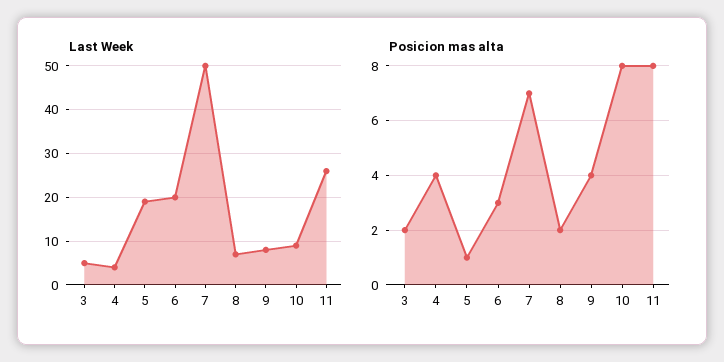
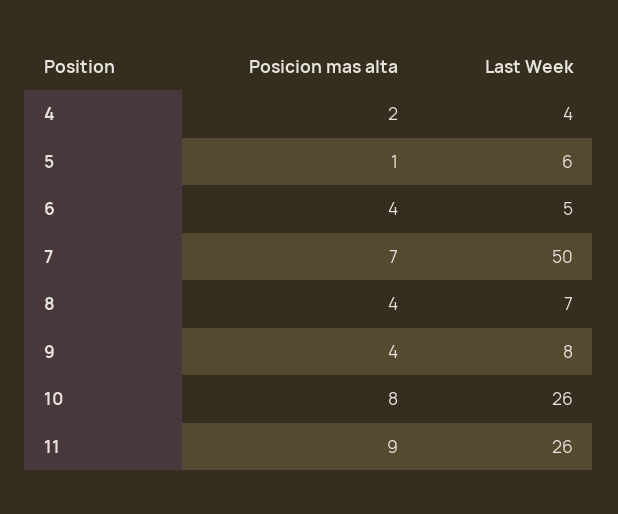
Last Week, 3: 5 -> none
Last Week, 5: 20 -> 6
Last Week, 6: 20 -> 5
Last Week, 10: 10 -> 26
Posicion mas alta, 3: 2 -> none
Posicion mas alta, 4: 4 -> 2
Posicion mas alta, 6: 3 -> 4
Posicion mas alta, 8: 2 -> 4
Posicion mas alta, 11: 8 -> 9

